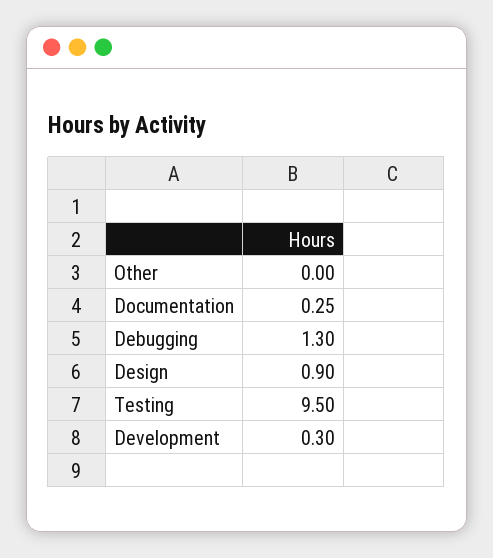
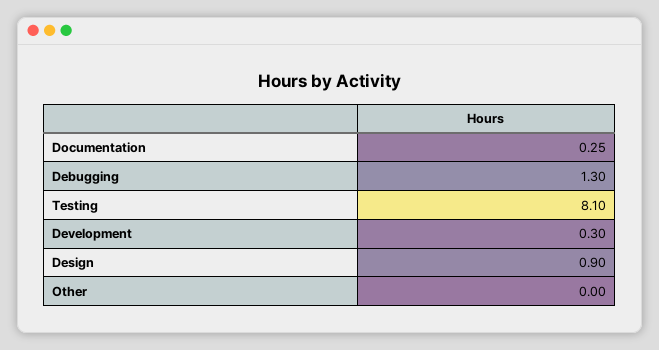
Testing: 9.5 -> 8.1

